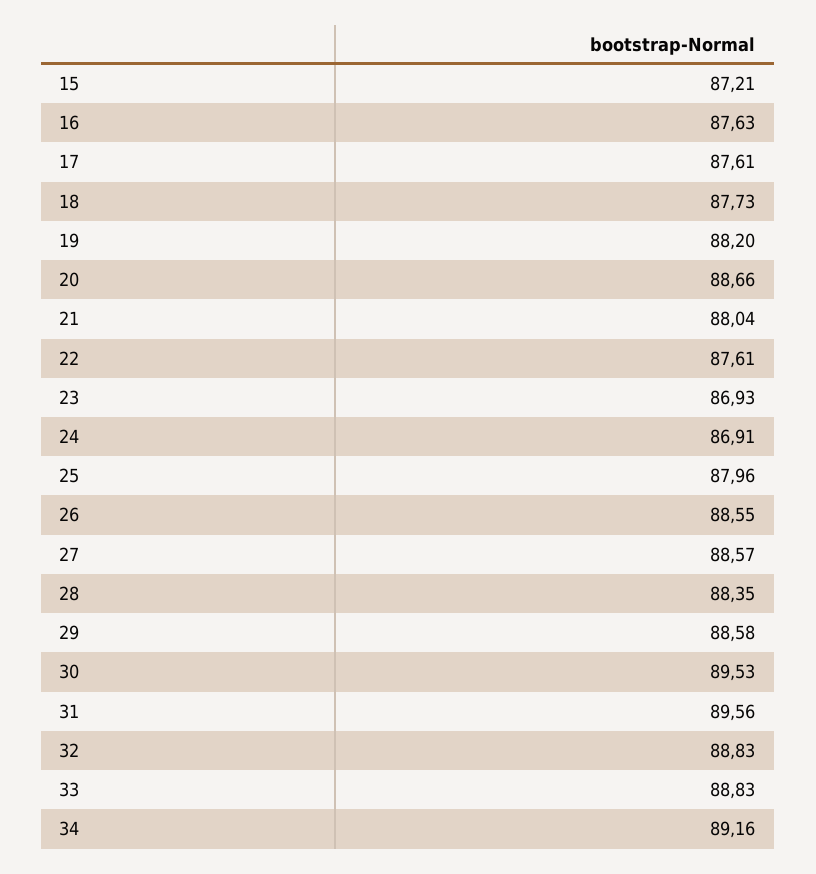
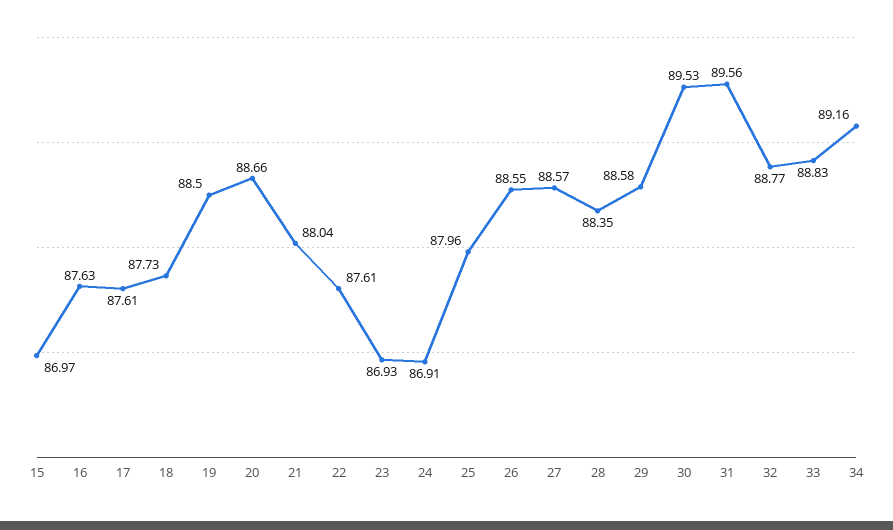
15: 87.21 -> 86.97
19: 88.2 -> 88.5
32: 88.83 -> 88.77

